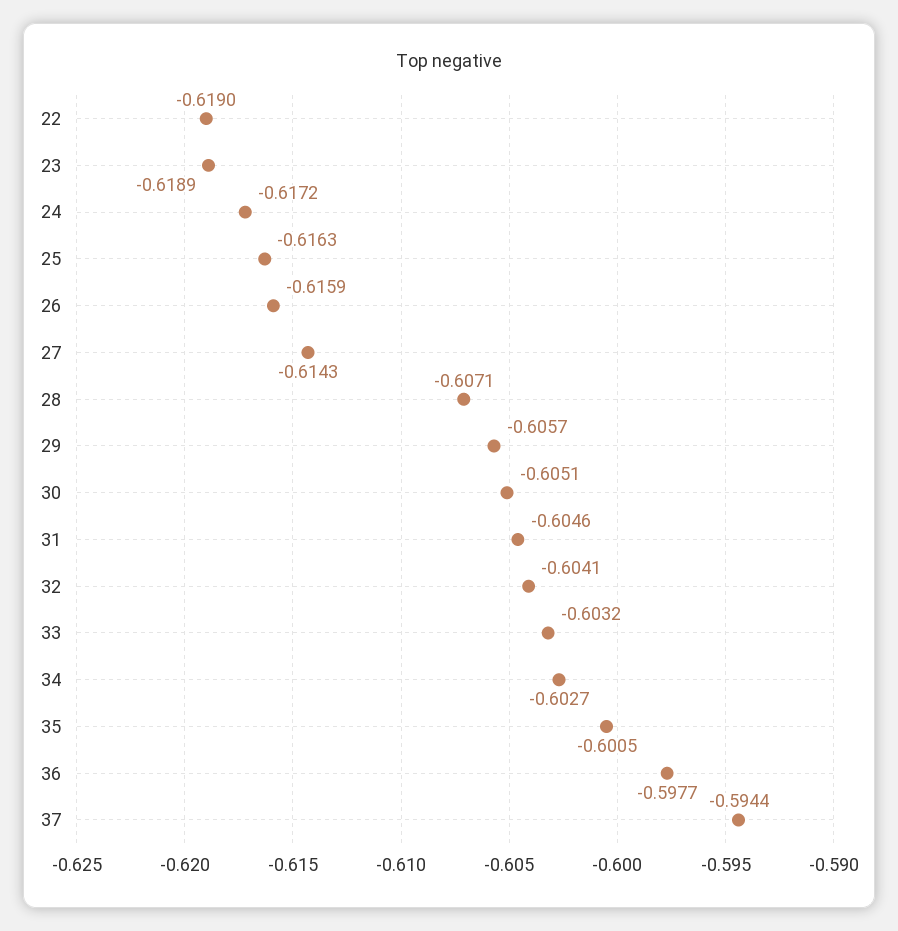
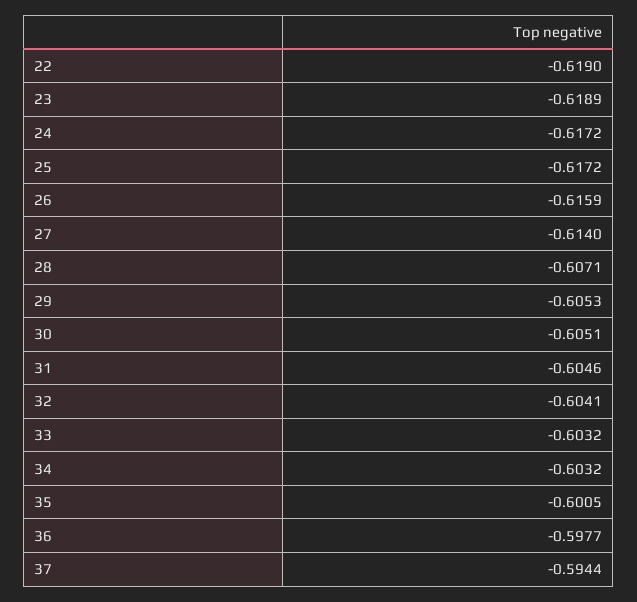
25: -0.6163 -> -0.6172
27: -0.6143 -> -0.614
29: -0.6057 -> -0.6053
34: -0.6027 -> -0.6032

